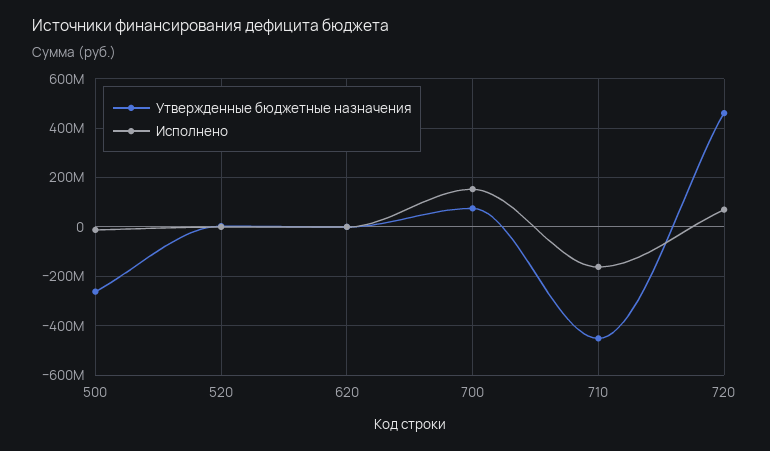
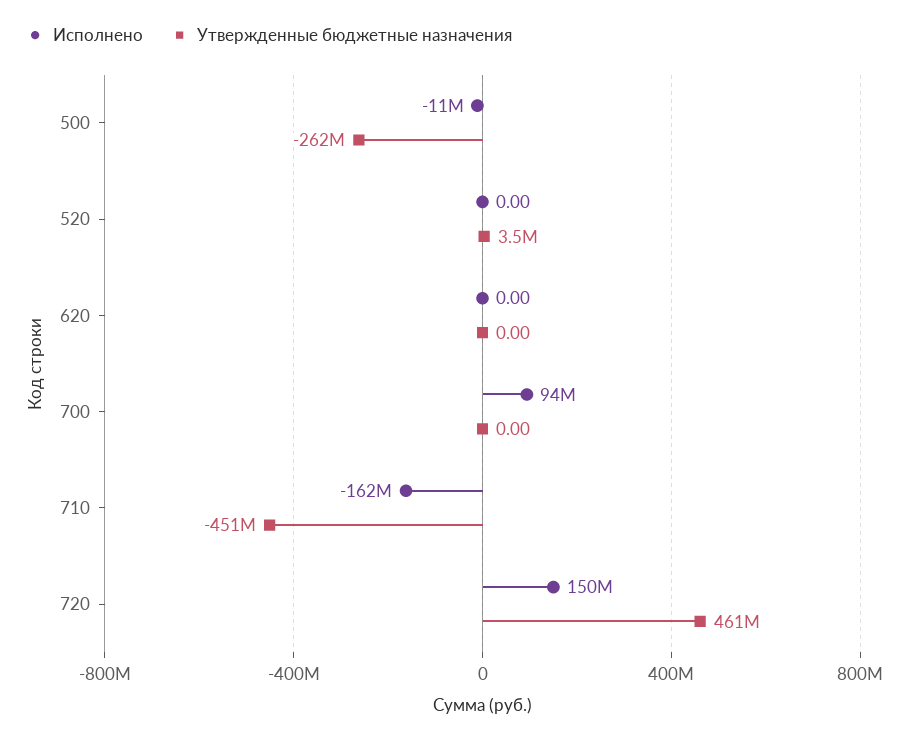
Утвержденные бюджетные назначения, 700: 75000000 -> 0
Исполнено, 700: 150000000 -> 94000000
Исполнено, 720: 75000000 -> 150000000

